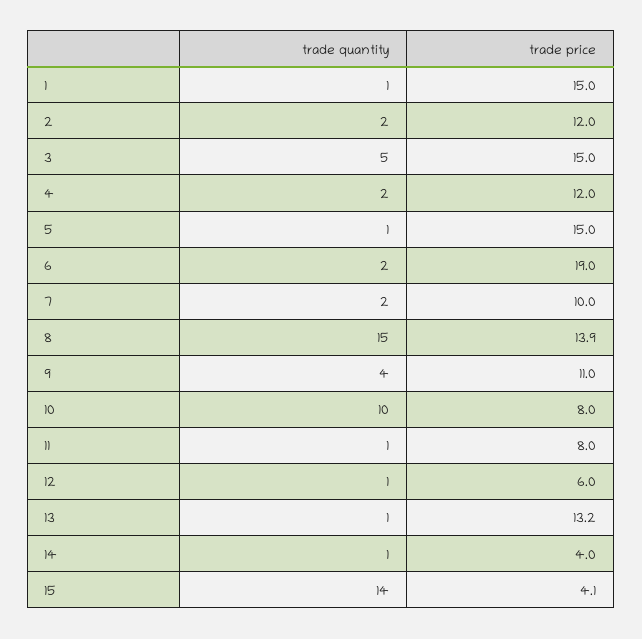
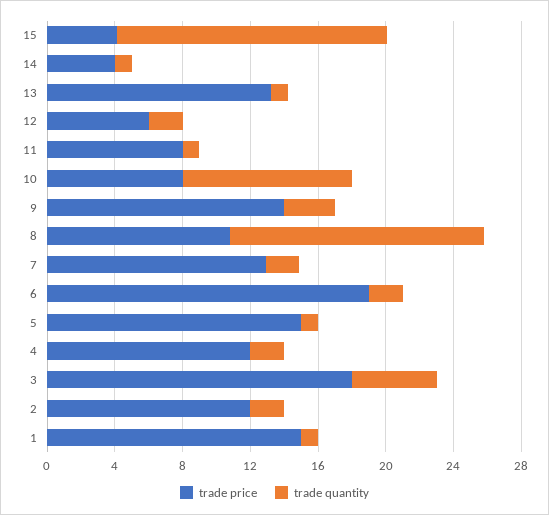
trade price, 3: 15 -> 18
trade price, 7: 10 -> 13
trade price, 8: 13.9 -> 11
trade quantity, 9: 4 -> 3
trade price, 9: 11 -> 14
trade quantity, 12: 1 -> 2
trade quantity, 15: 14 -> 16

